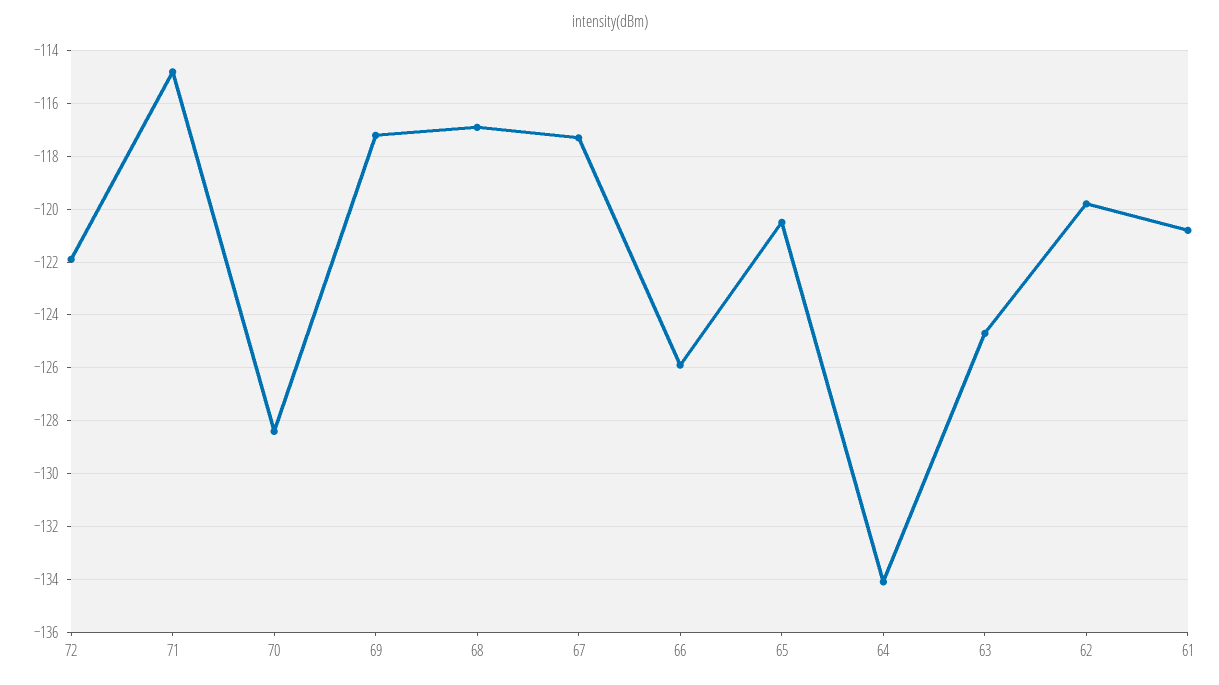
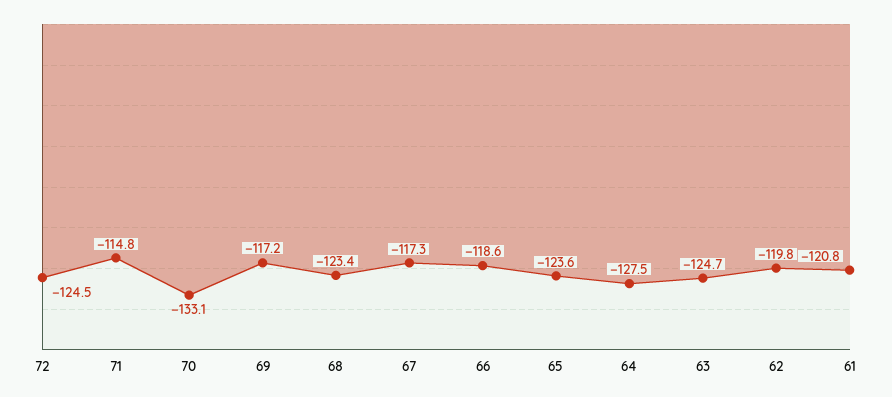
72: -122 -> -124.5
70: -128.5 -> -133.1
68: -117 -> -123.4
66: -126 -> -118.6
65: -120.5 -> -123.6
64: -134 -> -127.5

